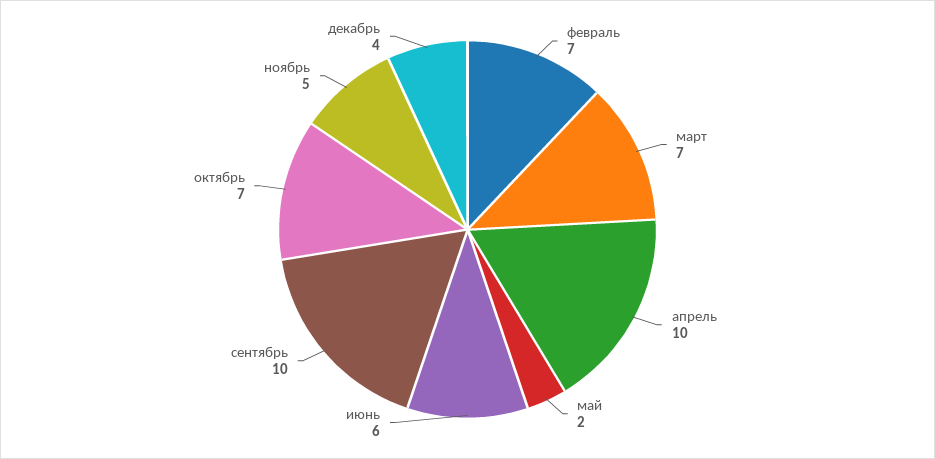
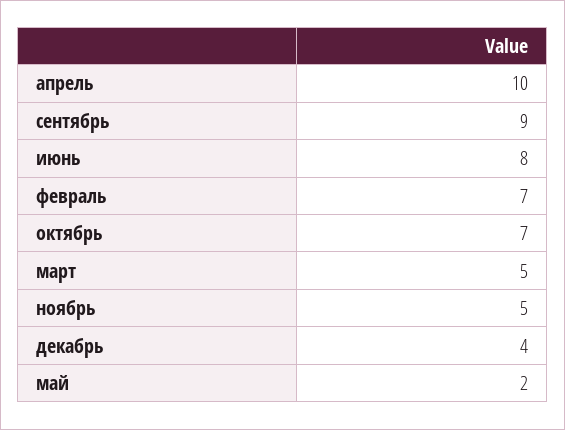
март: 7 -> 5
июнь: 6 -> 8
сентябрь: 10 -> 9

